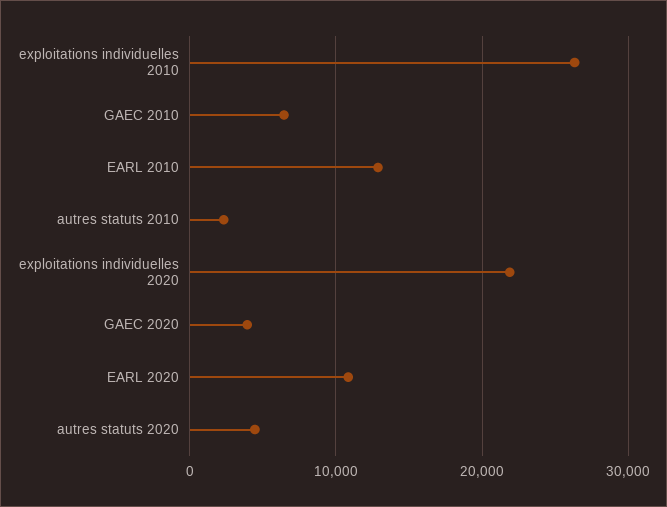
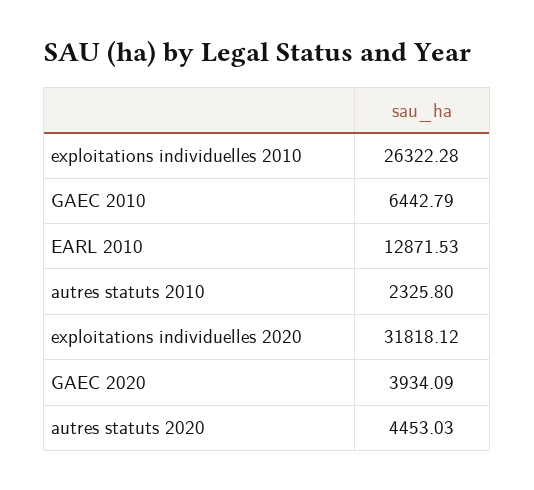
exploitations individuelles 2020: 22000 -> 31818.12
EARL 2020: 11000 -> none

